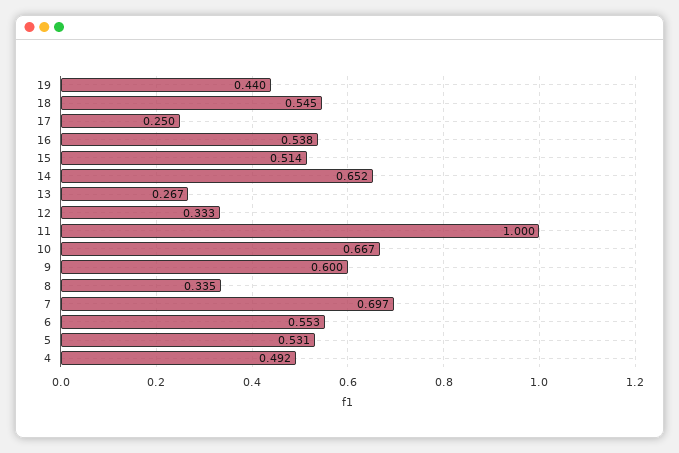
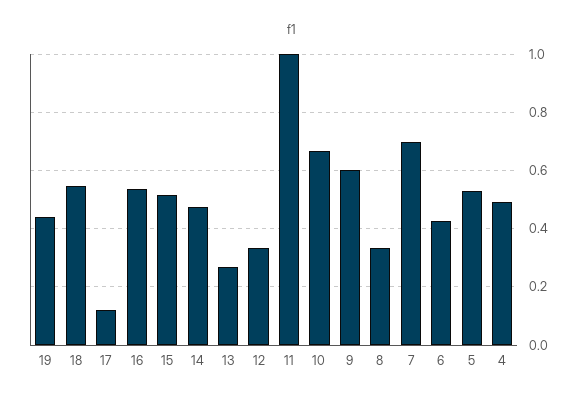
17: 0.25 -> 0.125
14: 0.652 -> 0.475
6: 0.553 -> 0.425

